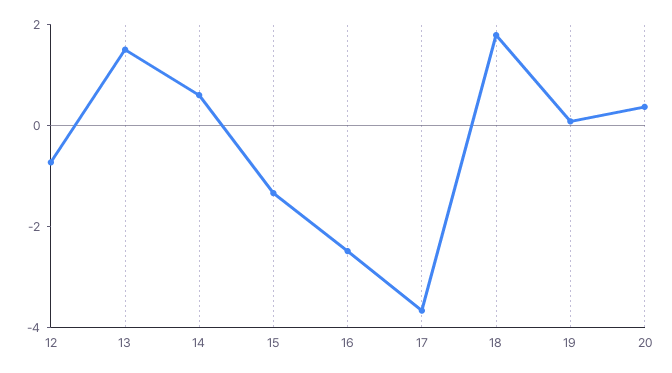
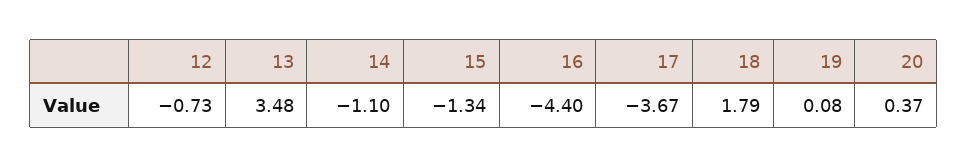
13: 1.5 -> 3.48
14: 0.5 -> -1.1
16: -2.5 -> -4.4

